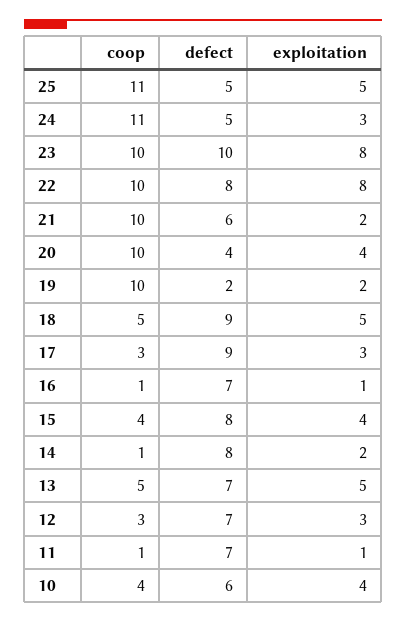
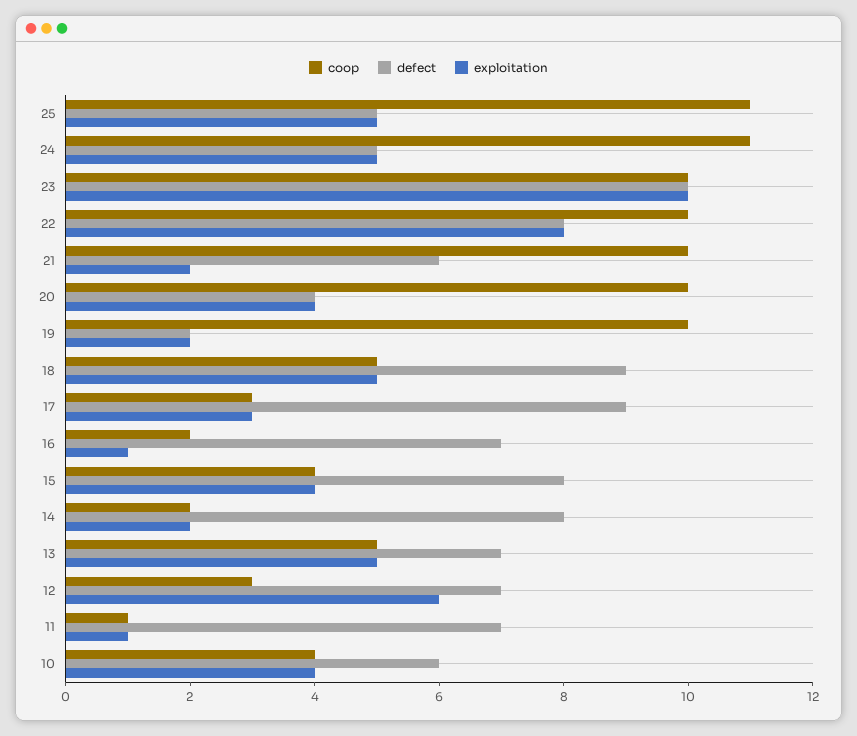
exploitation, 24: 3 -> 5
exploitation, 23: 8 -> 10
coop, 16: 1 -> 2
coop, 14: 1 -> 2
exploitation, 12: 3 -> 6

